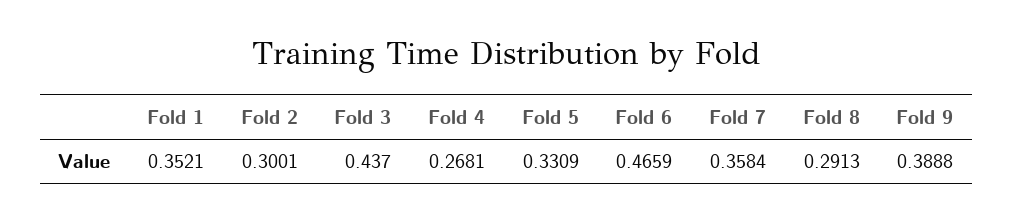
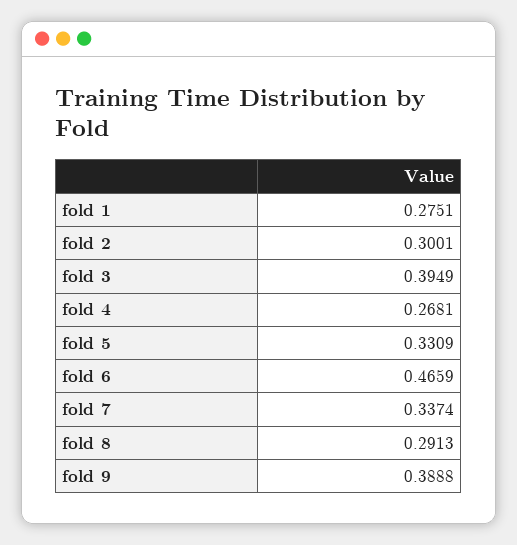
Fold 1: 0.3521 -> 0.2751
Fold 3: 0.437 -> 0.3949
Fold 7: 0.3584 -> 0.3374

